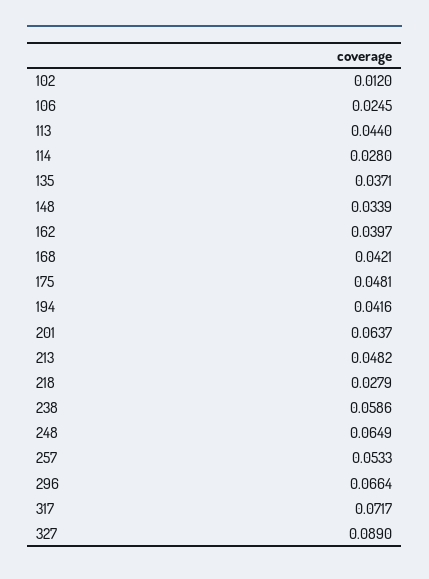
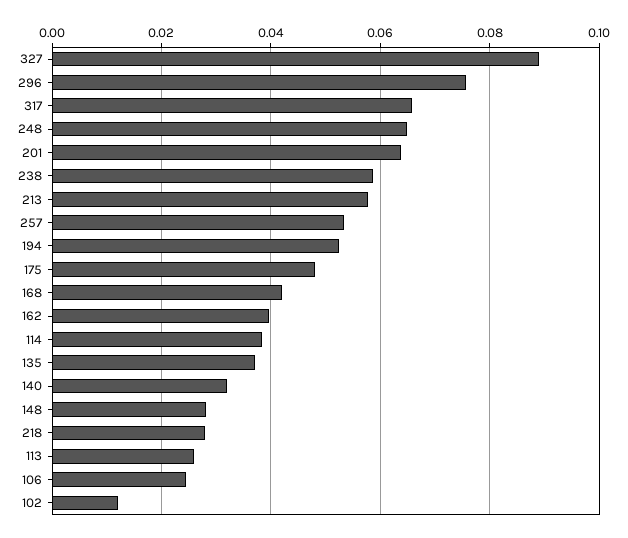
113: 0.044 -> 0.026
114: 0.028 -> 0.038
148: 0.0339 -> 0.028
194: 0.0416 -> 0.052
213: 0.0482 -> 0.058
296: 0.0664 -> 0.076
317: 0.0717 -> 0.066
140: none -> 0.032

